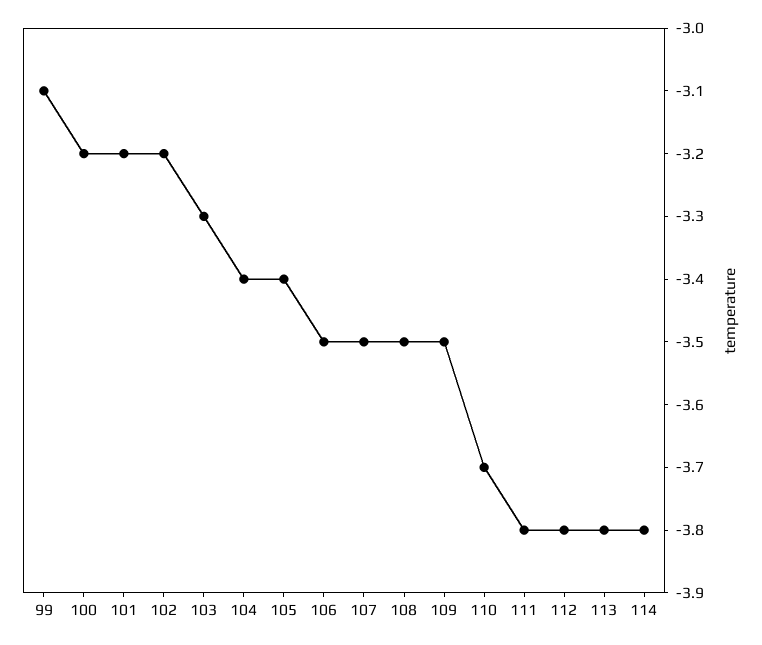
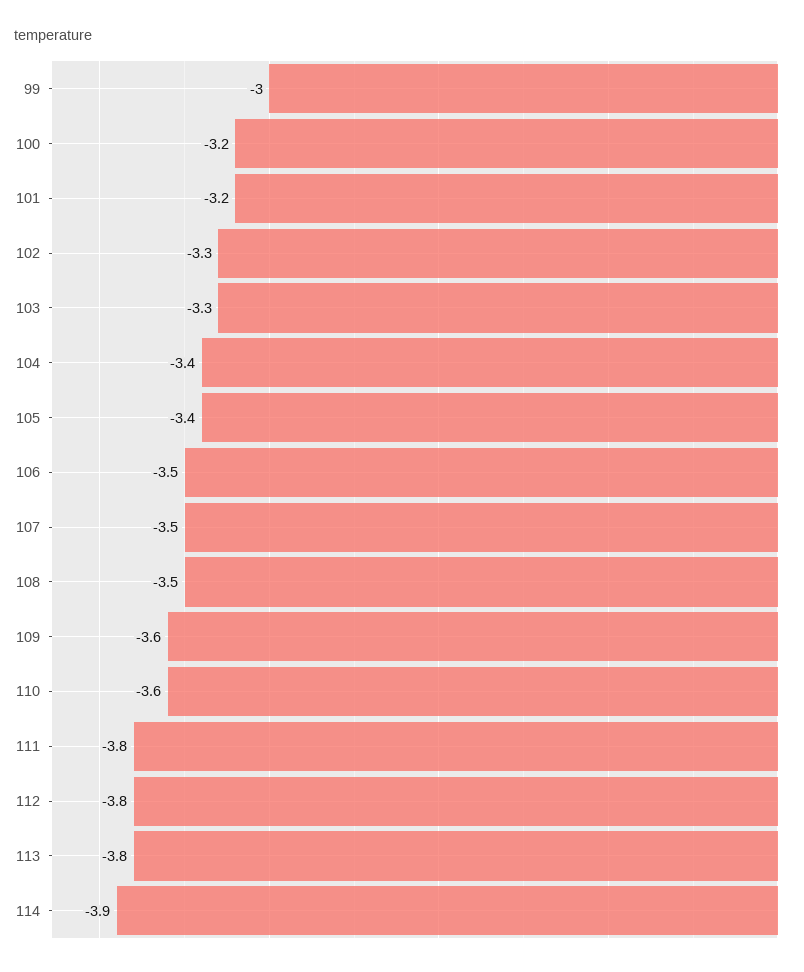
99: -3.1 -> -3
102: -3.2 -> -3.3
109: -3.5 -> -3.6
110: -3.7 -> -3.6
114: -3.8 -> -3.9

